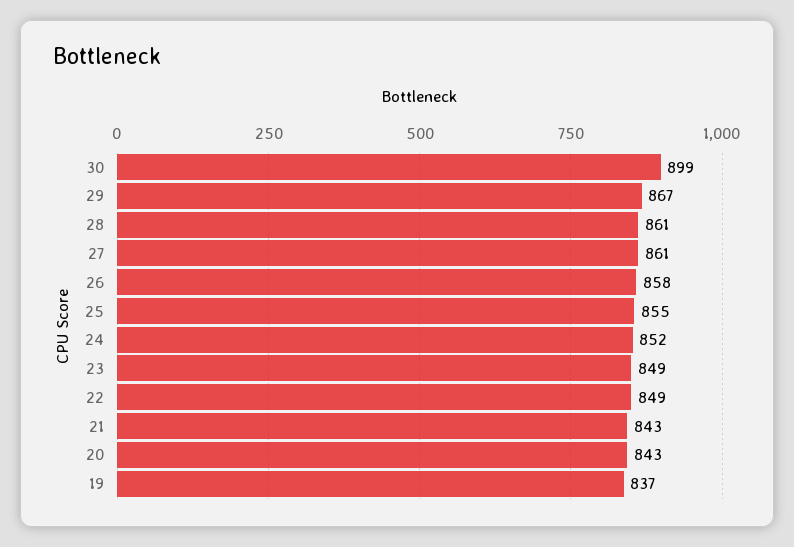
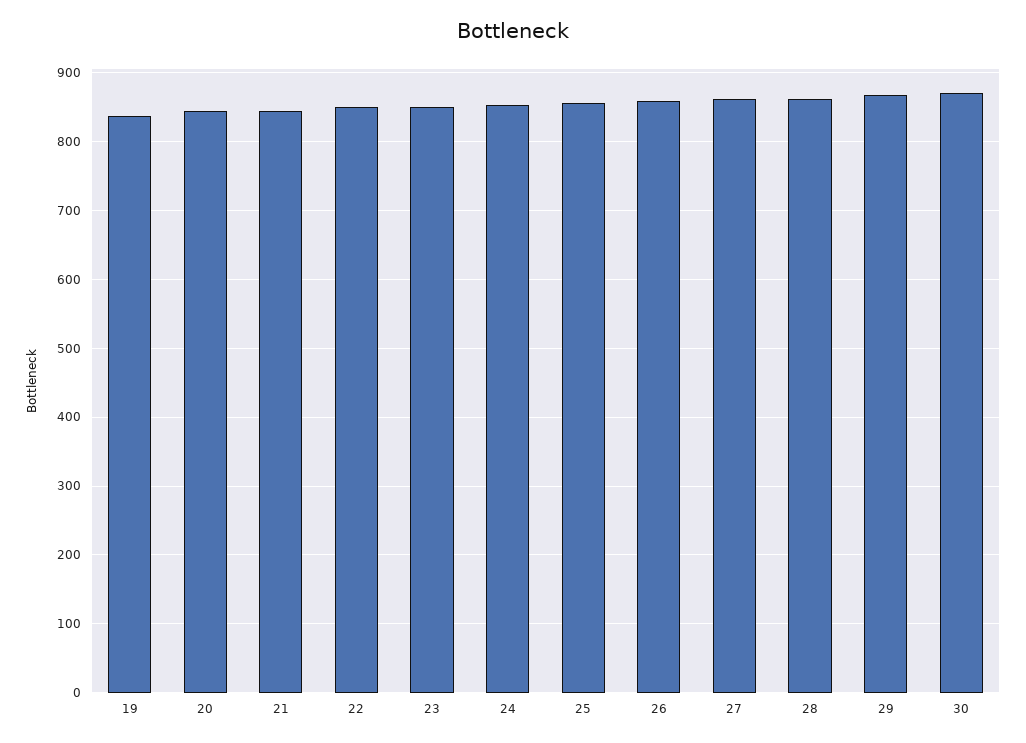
30: 899 -> 870

